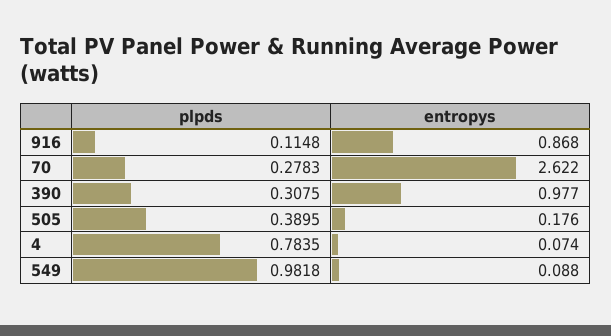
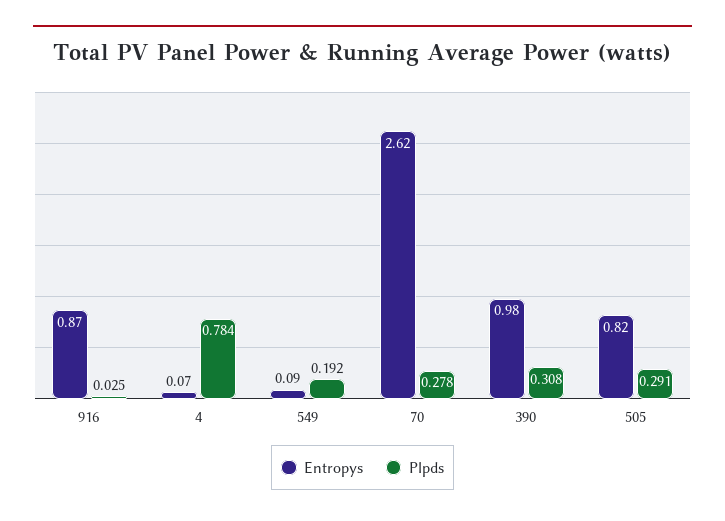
plpds, 916: 0.1148 -> 0.025
plpds, 505: 0.3895 -> 0.291
entropys, 505: 0.176 -> 0.82
plpds, 549: 0.9818 -> 0.192

